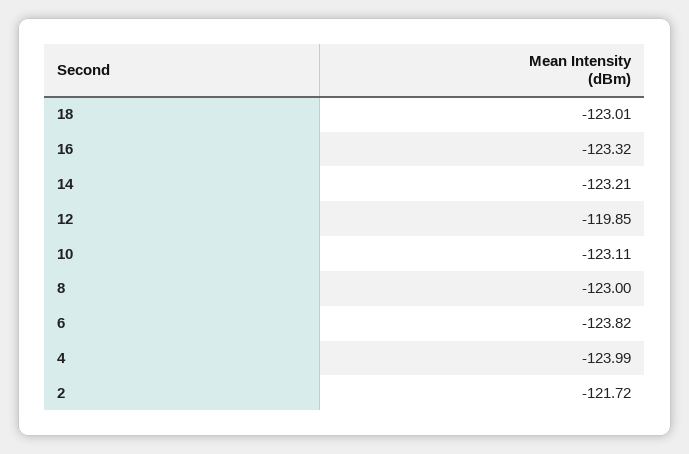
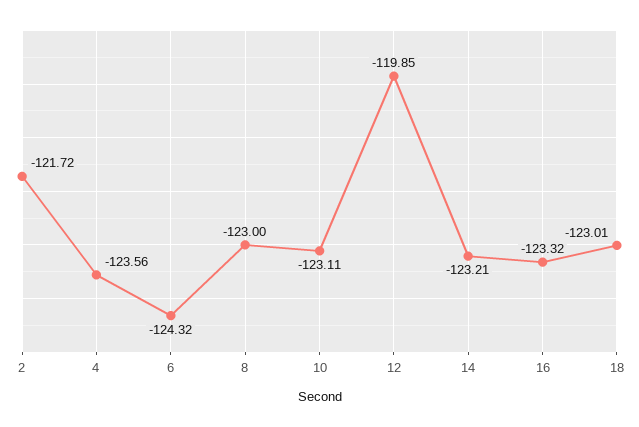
6: -123.82 -> -124.32
4: -123.99 -> -123.56

